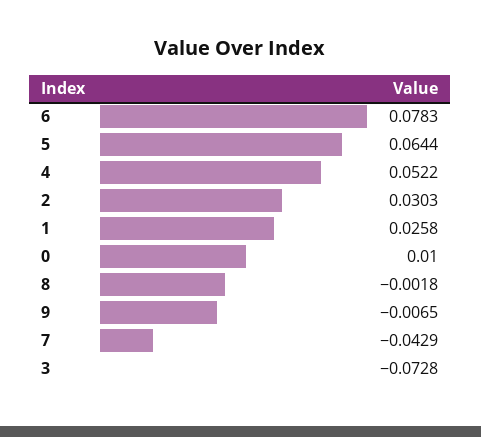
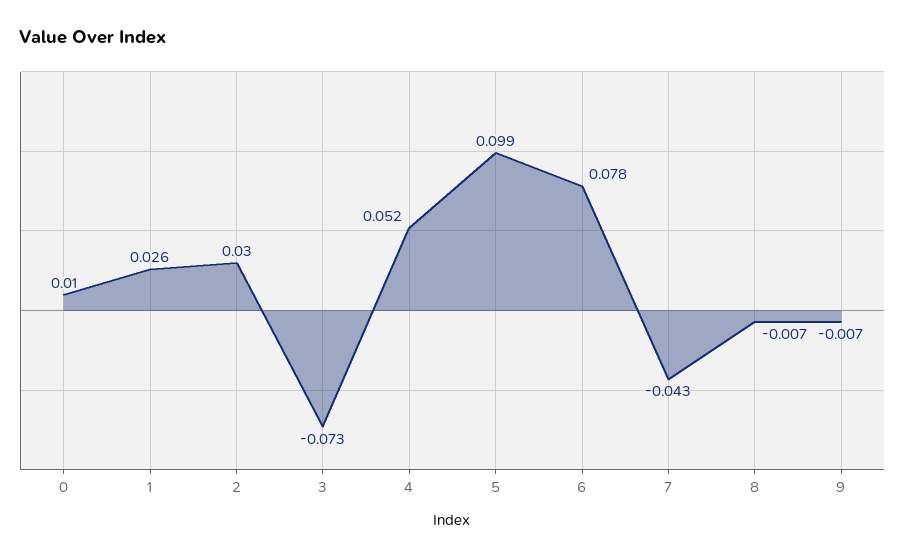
5: 0.0644 -> 0.099
8: -0.0018 -> -0.007

